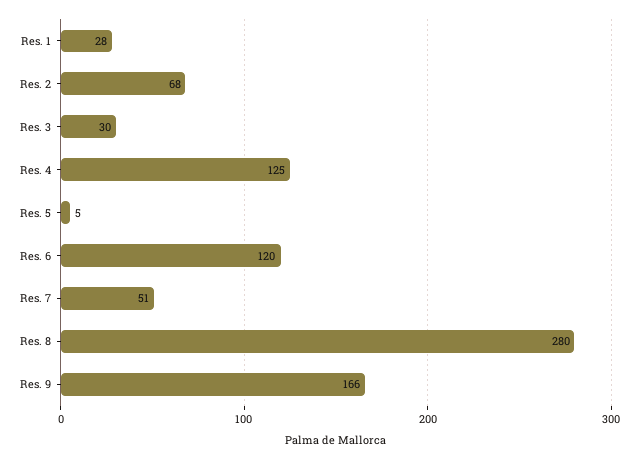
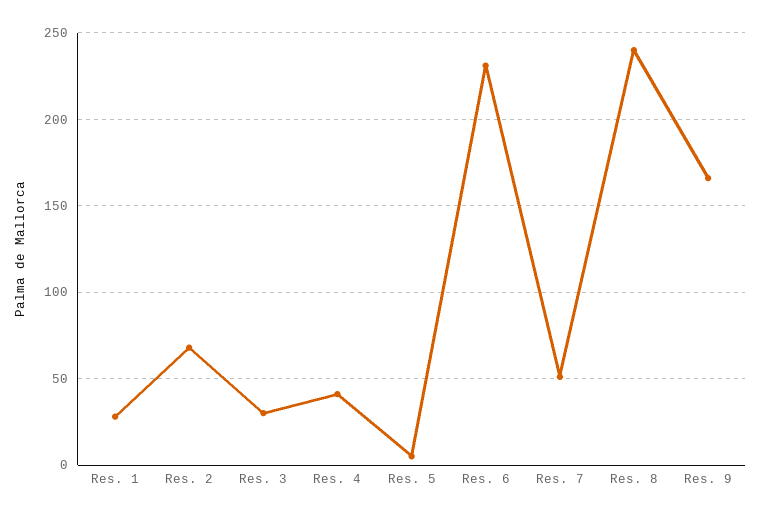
Res. 4: 125 -> 40
Res. 6: 120 -> 230
Res. 8: 280 -> 240

